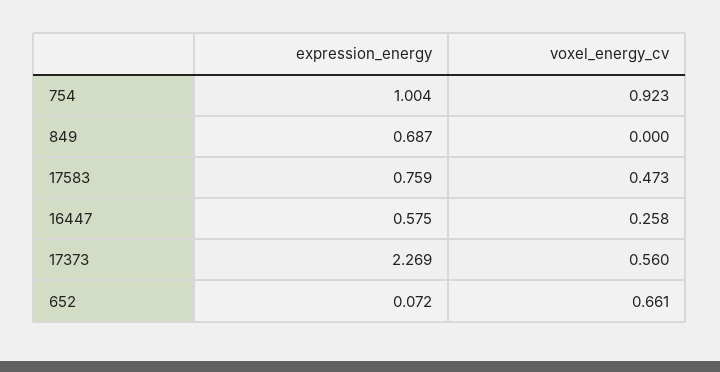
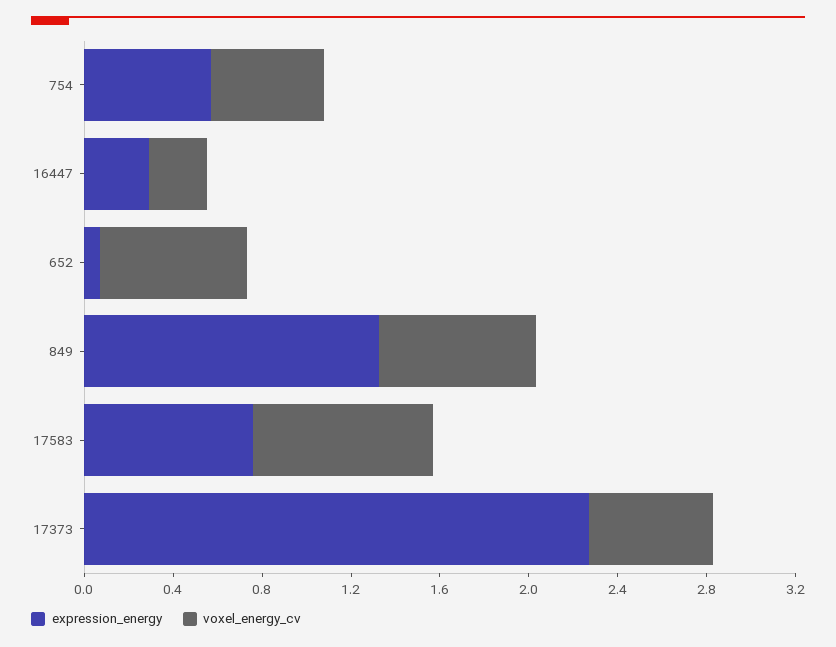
expression_energy, 754: 1.004 -> 0.6
voxel_energy_cv, 754: 0.923 -> 0.5
expression_energy, 849: 0.687 -> 1.3
voxel_energy_cv, 849: 0 -> 0.7
voxel_energy_cv, 17583: 0.473 -> 0.8
expression_energy, 16447: 0.575 -> 0.3

